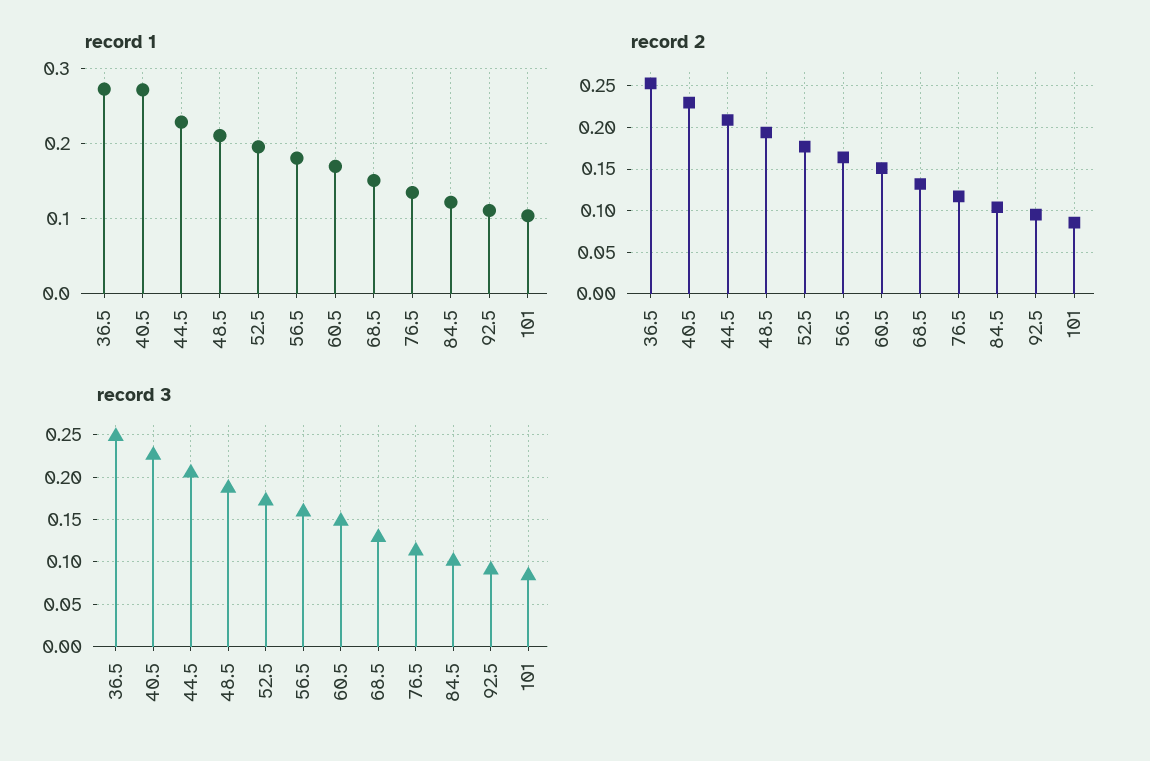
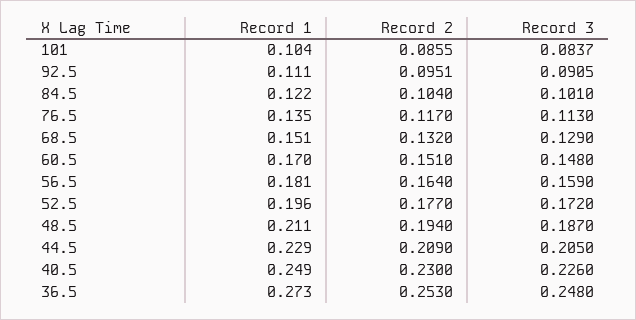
record 1, 40.5: 0.27 -> 0.249

